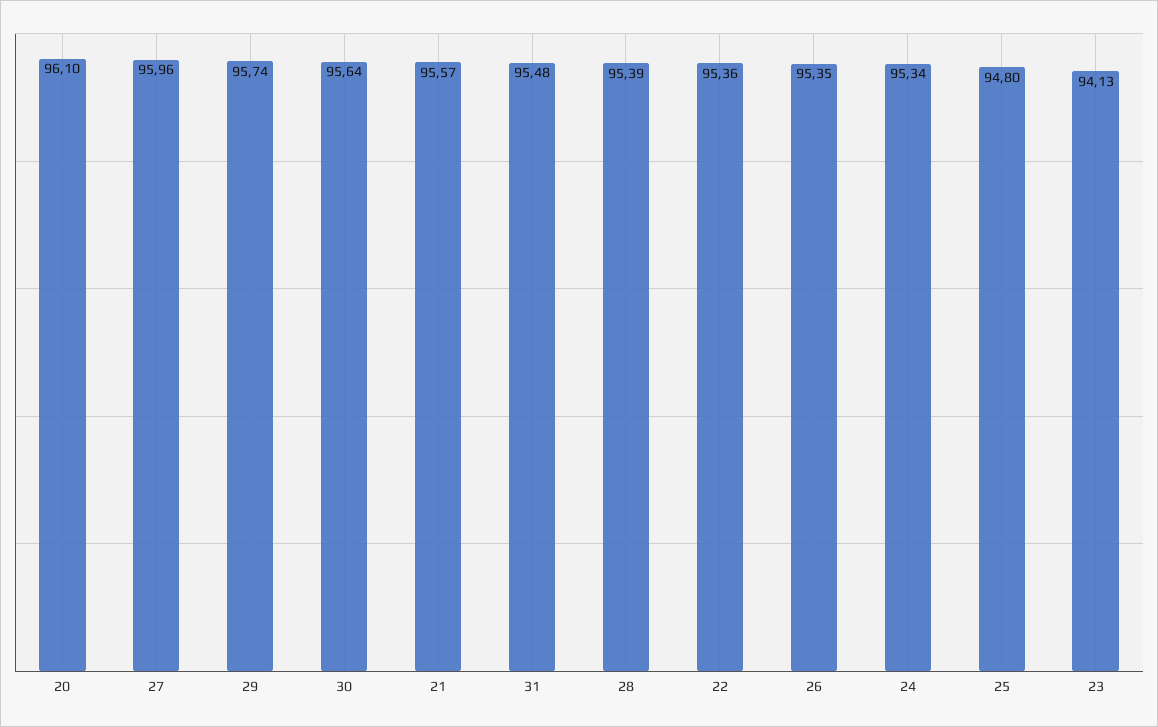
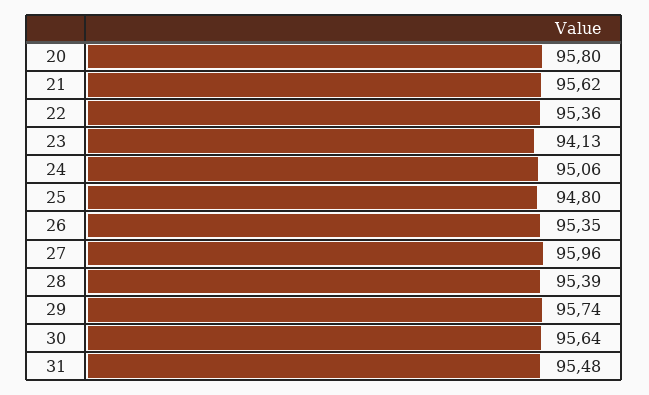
20: 96.1 -> 95.8
21: 95.57 -> 95.62
24: 95.34 -> 95.06

